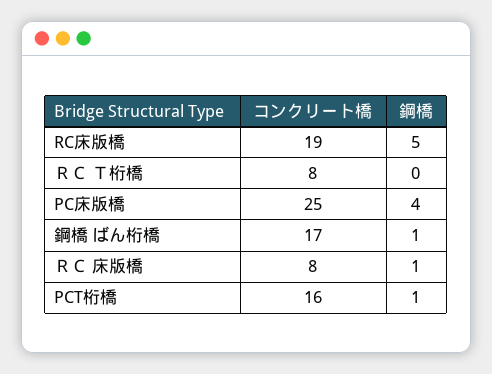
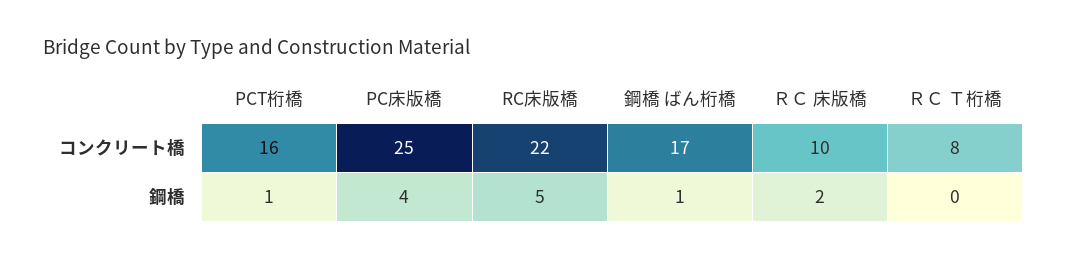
コンクリート橋, RC床版橋: 19 -> 22
コンクリート橋, ＲＣ 床版橋: 8 -> 10
鋼橋, ＲＣ 床版橋: 1 -> 2

